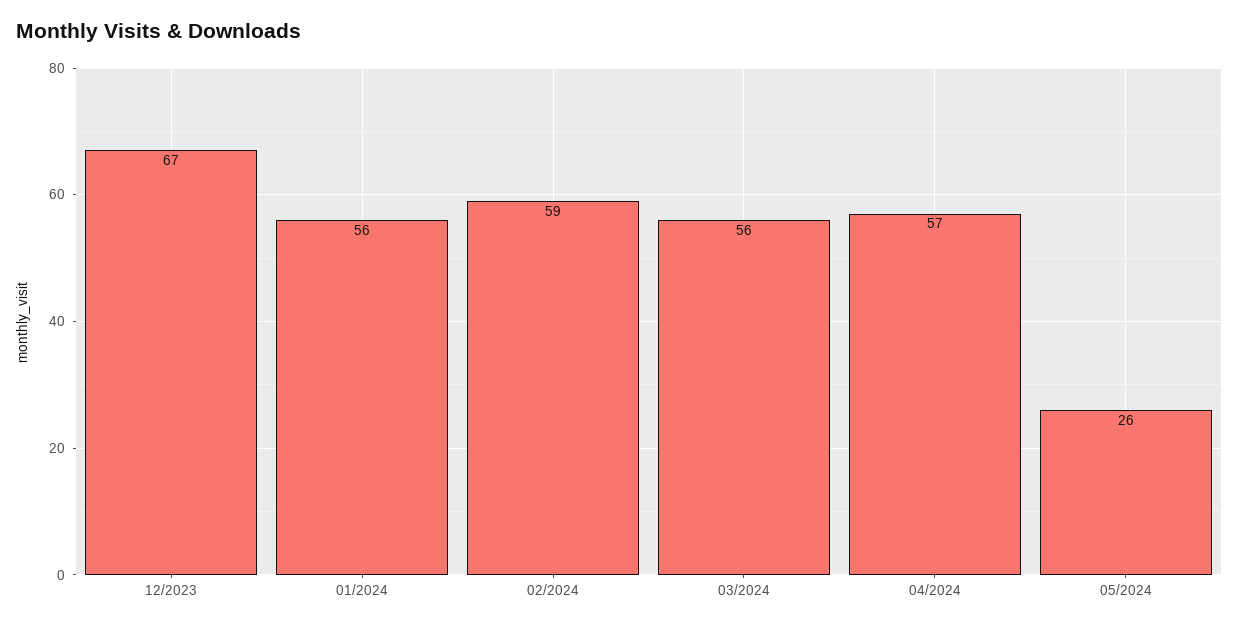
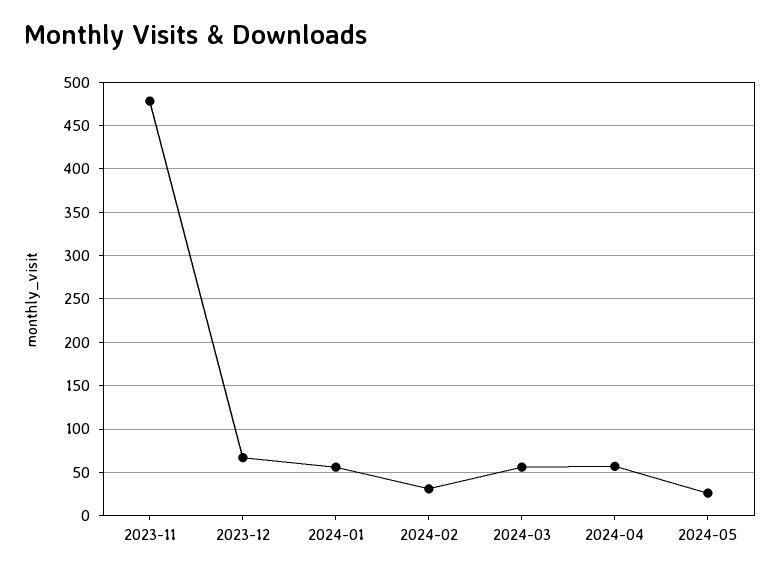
02/2024: 59 -> 30
2023-11: none -> 480

